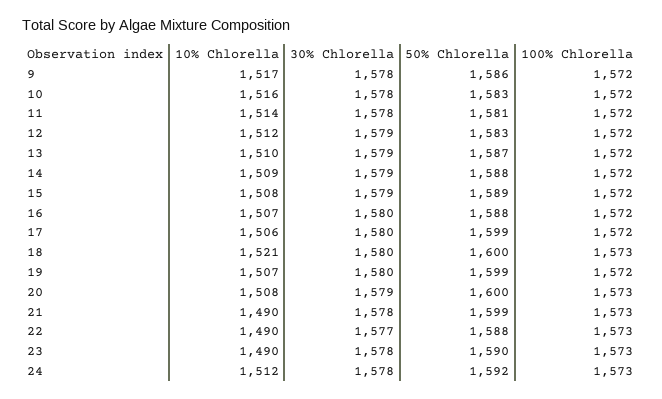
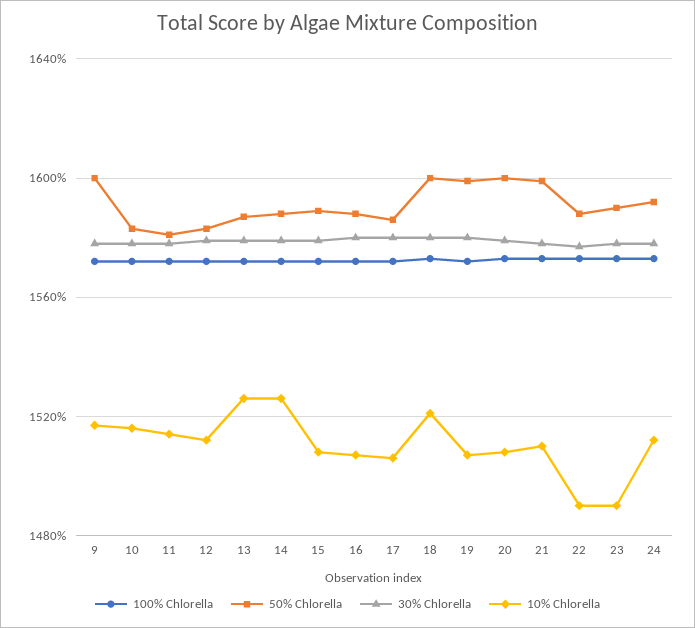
50% Chlorella, 9: 1586 -> 1600
10% Chlorella, 13: 1510 -> 1525
10% Chlorella, 14: 1509 -> 1525
50% Chlorella, 17: 1599 -> 1585
10% Chlorella, 21: 1490 -> 1510

